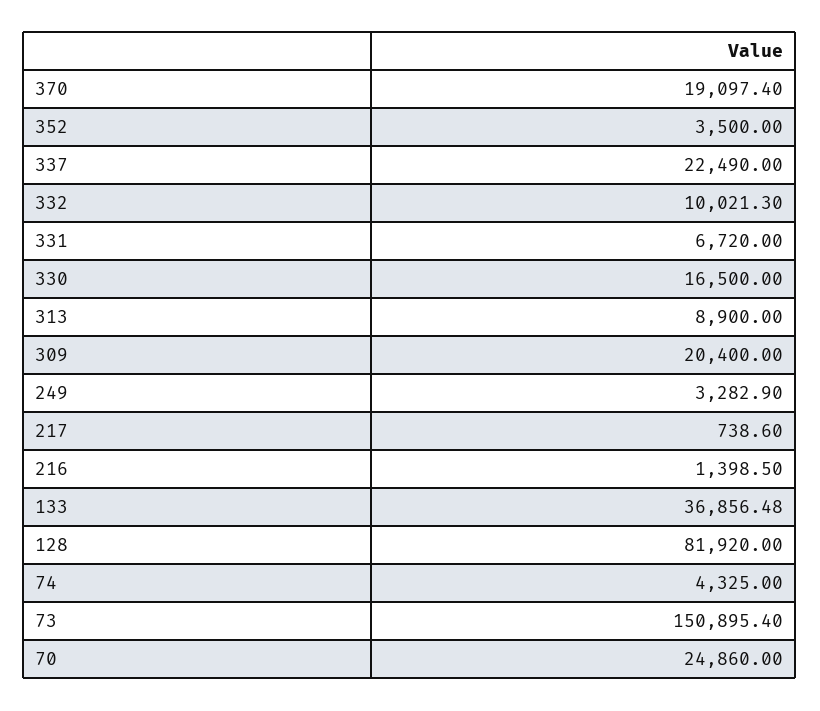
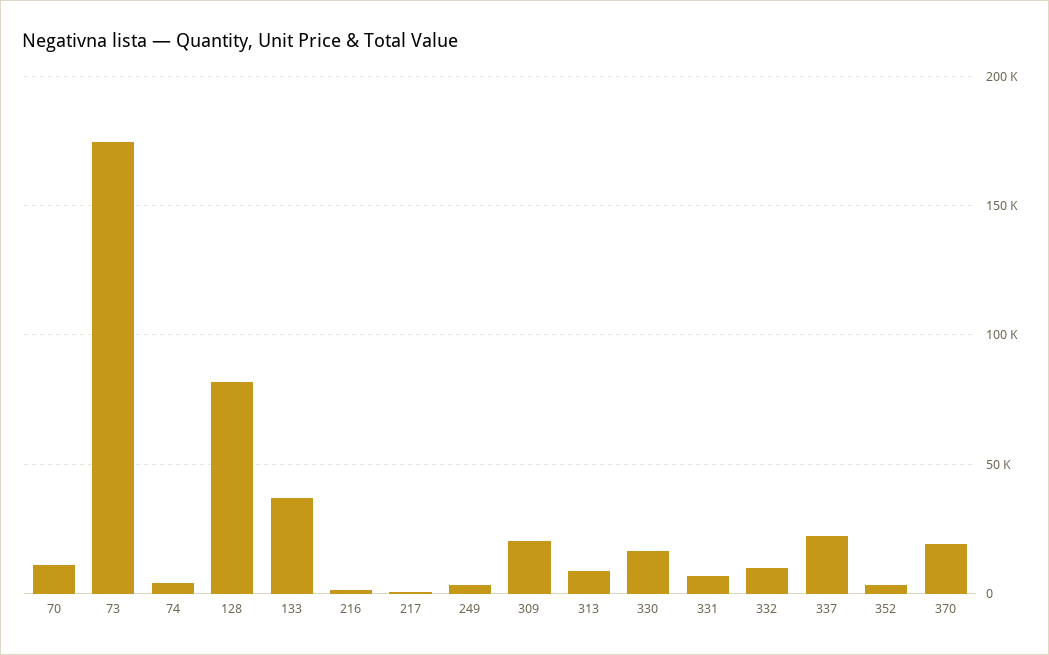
73: 150895.4 -> 175000
70: 24860 -> 10000

